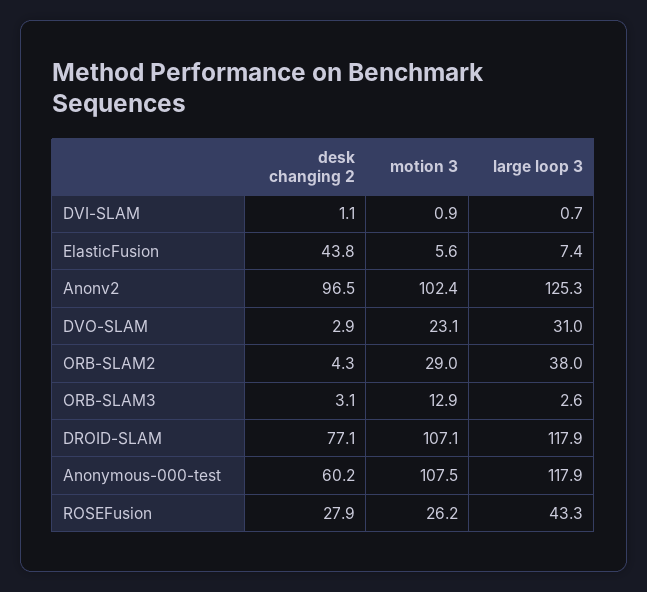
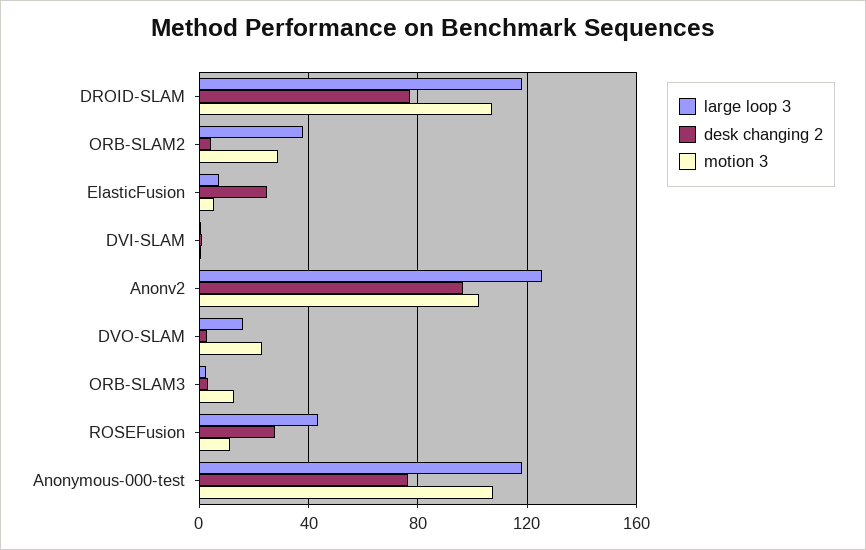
desk changing 2, ElasticFusion: 43.8 -> 25
large loop 3, DVO-SLAM: 31 -> 15
desk changing 2, Anonymous-000-test: 60.2 -> 75
motion 3, ROSEFusion: 26.2 -> 10

